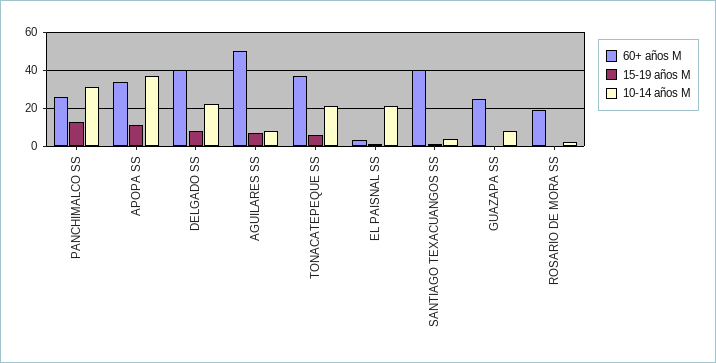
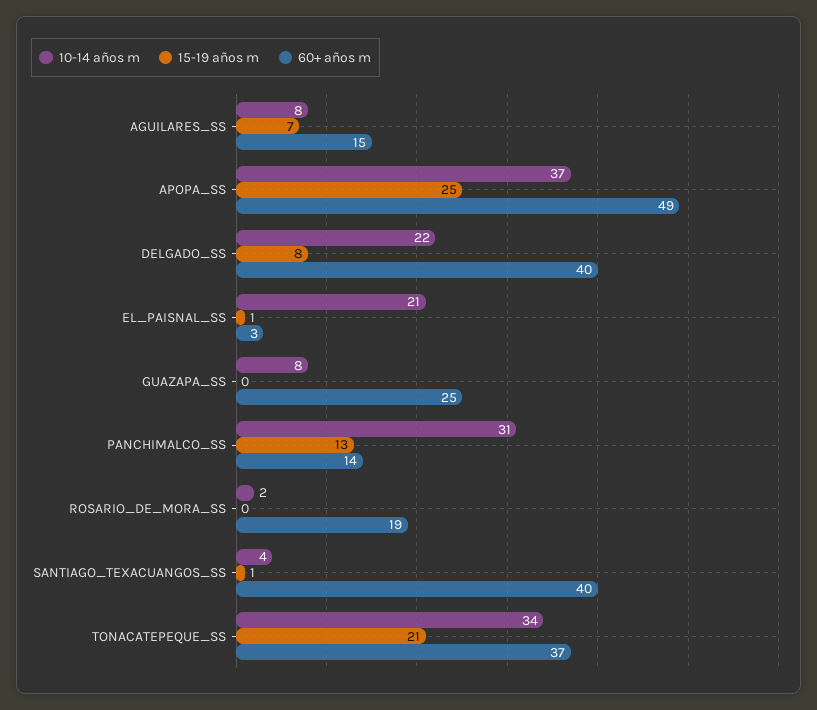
60+ años M, PANCHIMALCO SS: 25 -> 14
60+ años M, APOPA SS: 35 -> 49
15-19 años M, APOPA SS: 10 -> 25
60+ años M, AGUILARES SS: 50 -> 15
15-19 años M, TONACATEPEQUE SS: 5 -> 21
10-14 años M, TONACATEPEQUE SS: 20 -> 34

